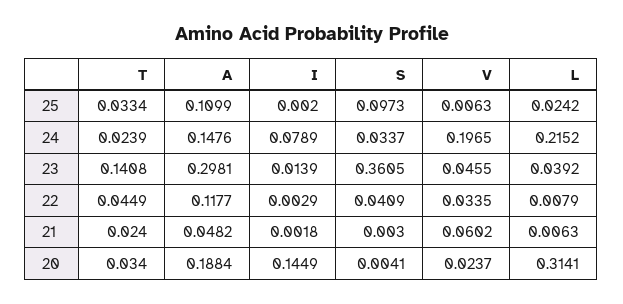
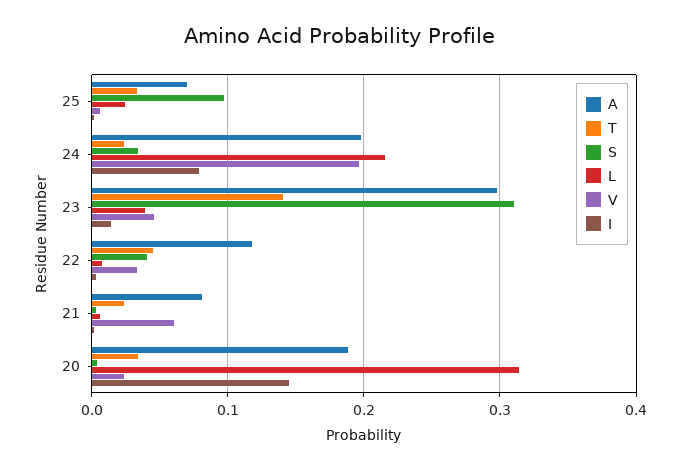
A, 25: 0.1099 -> 0.07
A, 24: 0.1476 -> 0.2
S, 23: 0.3605 -> 0.31
A, 21: 0.0482 -> 0.08

